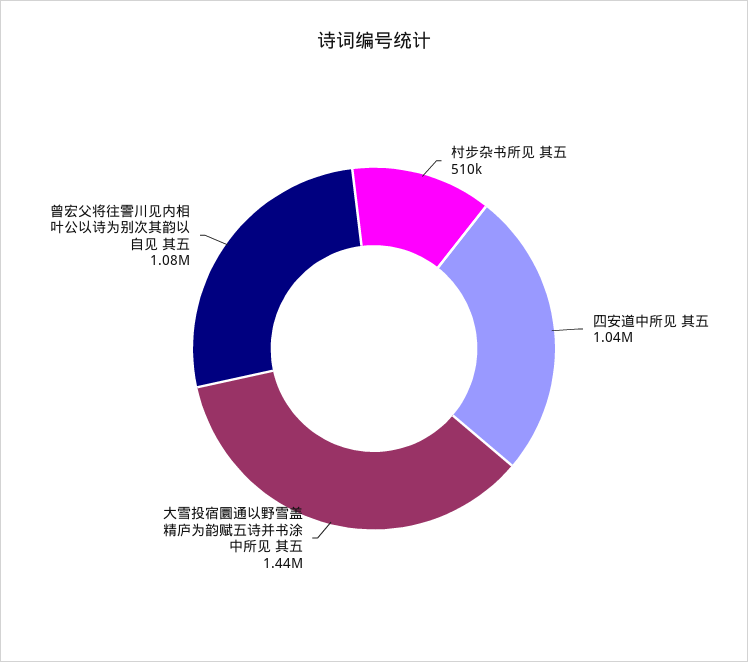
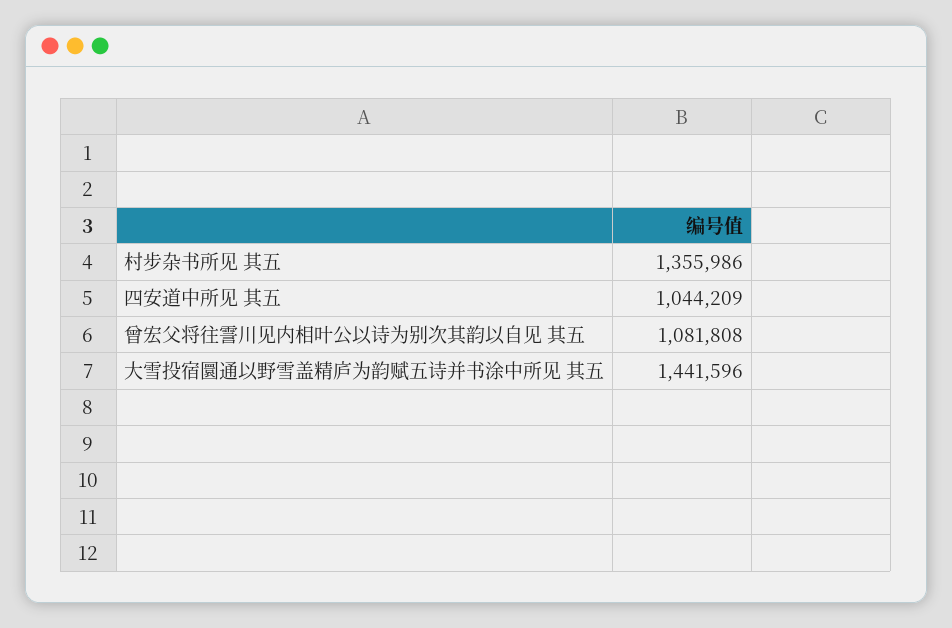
村步杂书所见 其五: 510000 -> 1355986

